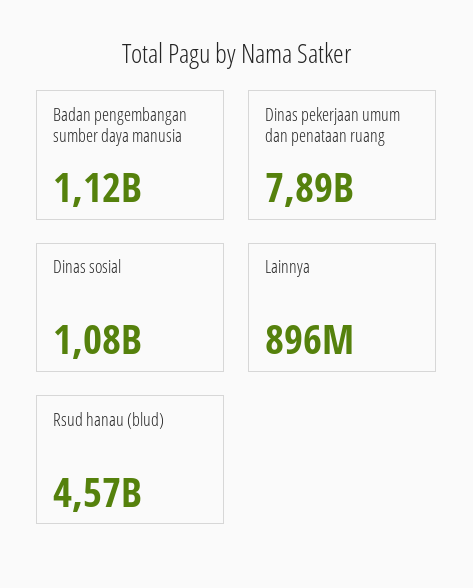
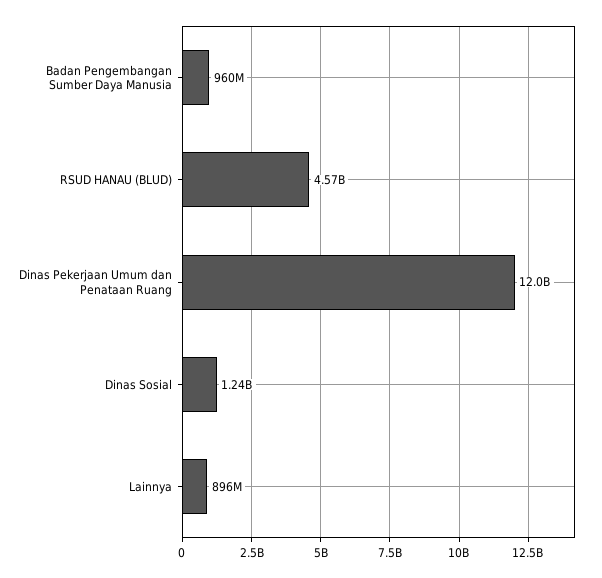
Badan pengembangan sumber daya manusia: 1120000000 -> 960000000
Dinas pekerjaan umum dan penataan ruang: 7890000000 -> 12000000000
Dinas sosial: 1080000000 -> 1240000000

